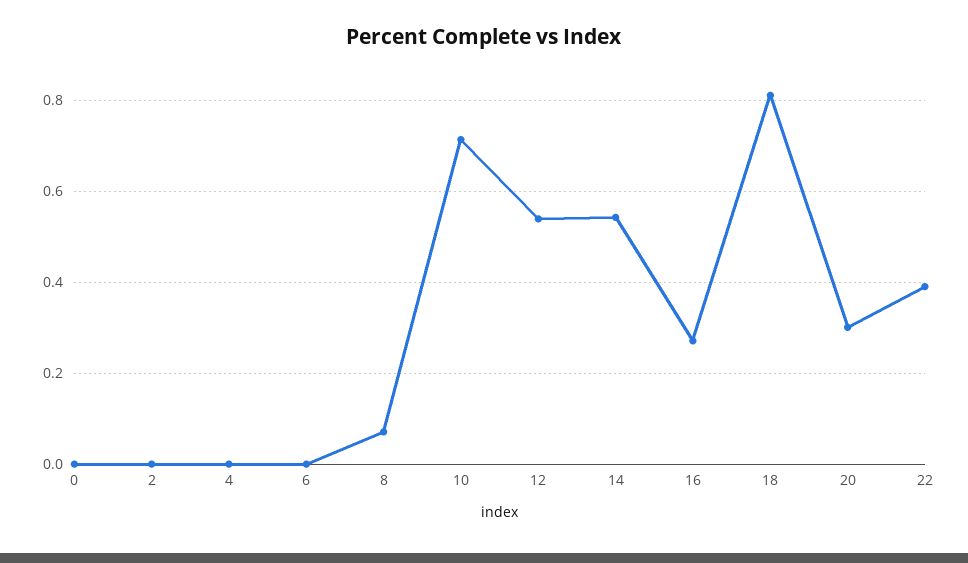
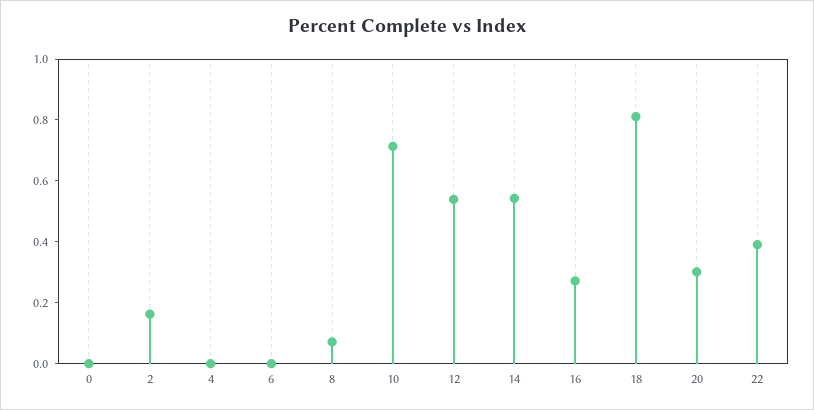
2: 0 -> 0.15

